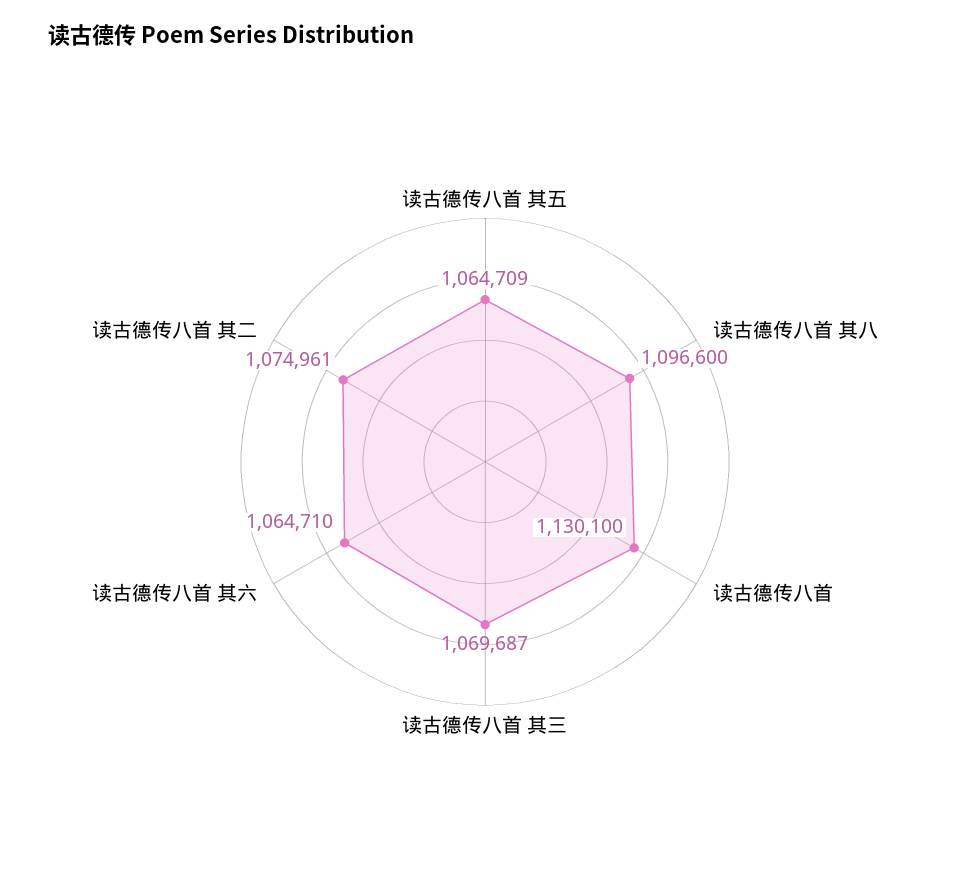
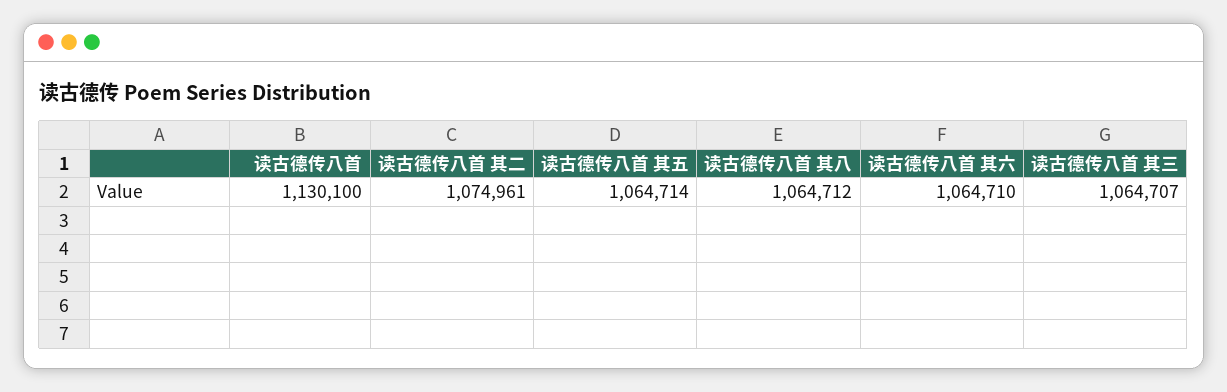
读古德传八首 其五: 1064709 -> 1064714
读古德传八首 其八: 1096600 -> 1064712
读古德传八首 其三: 1069687 -> 1064707

